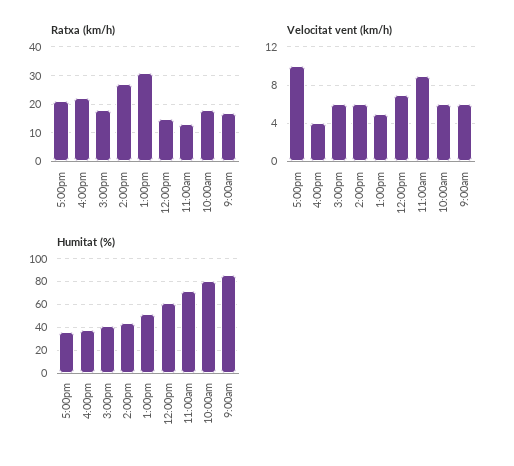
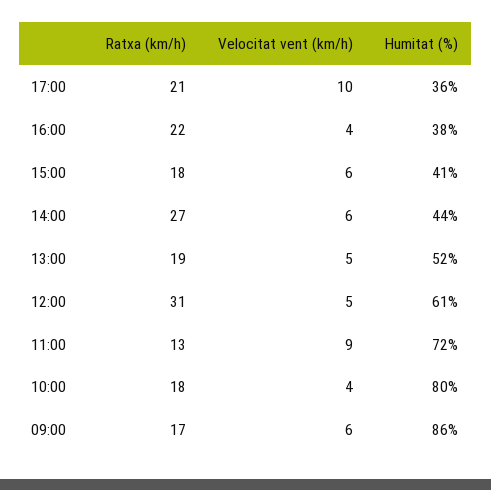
Ratxa (km/h), 1:00pm: 30 -> 19
Ratxa (km/h), 12:00pm: 15 -> 31
Velocitat vent (km/h), 12:00pm: 7 -> 5
Velocitat vent (km/h), 10:00am: 6 -> 4

